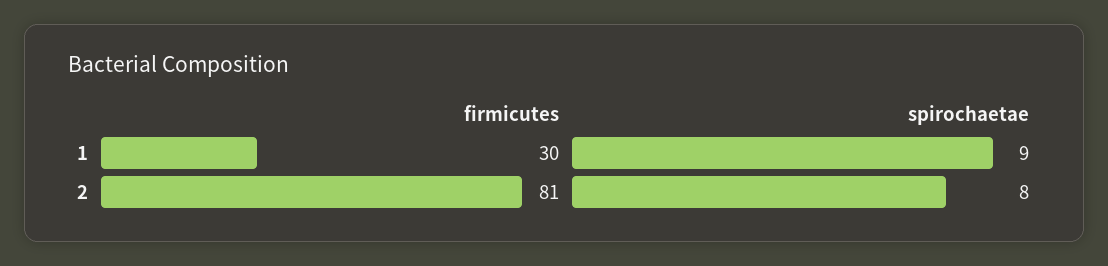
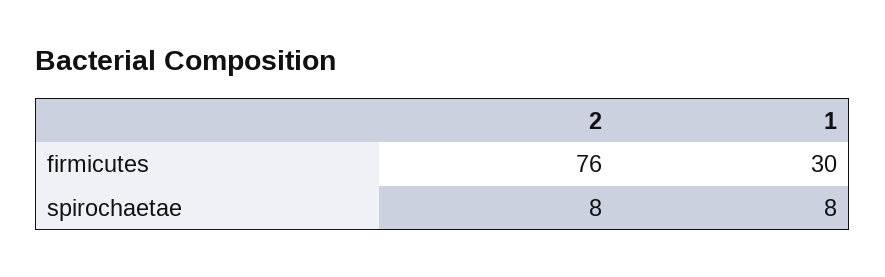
spirochaetae, 1: 9 -> 8
firmicutes, 2: 81 -> 76

